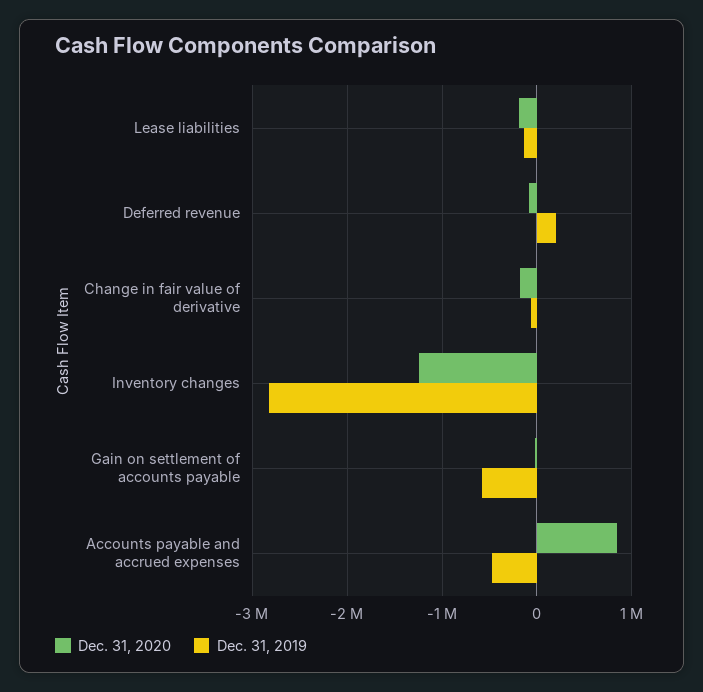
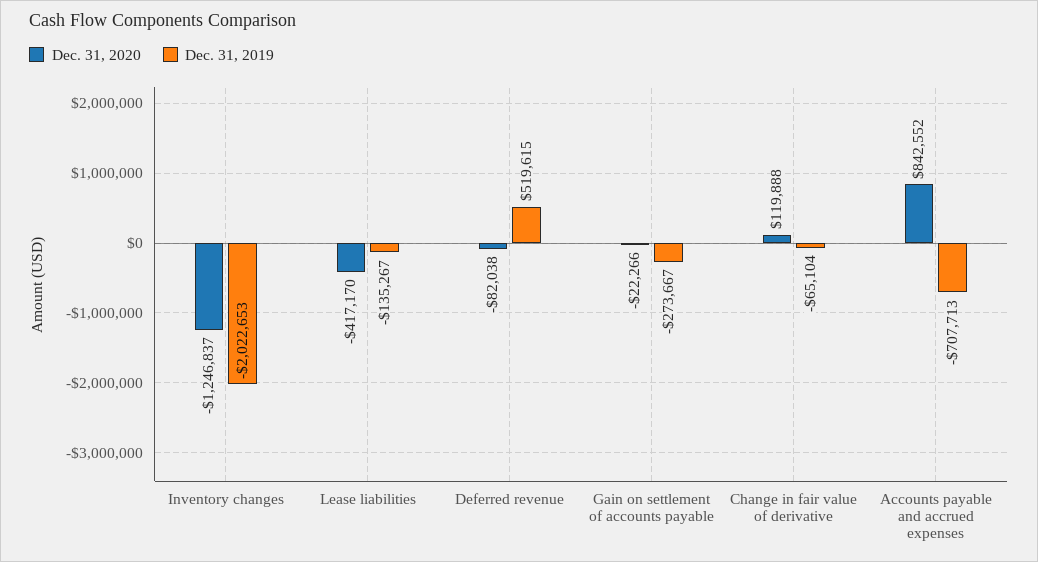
Dec. 31, 2020, Lease liabilities: -200000 -> -417170
Dec. 31, 2019, Deferred revenue: 200000 -> 519615
Dec. 31, 2020, Change in fair value of derivative: -200000 -> 119888
Dec. 31, 2019, Inventory changes: -2800000 -> -2022653
Dec. 31, 2019, Gain on settlement of accounts payable: -600000 -> -273667
Dec. 31, 2019, Accounts payable and accrued expenses: -500000 -> -707713

